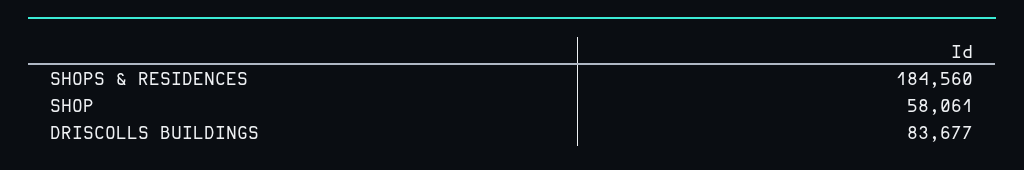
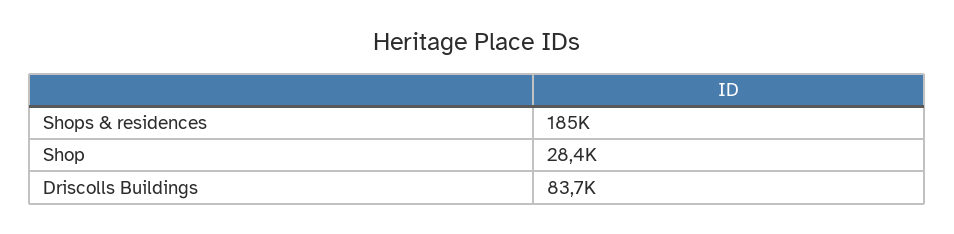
SHOP: 58061 -> 28400

